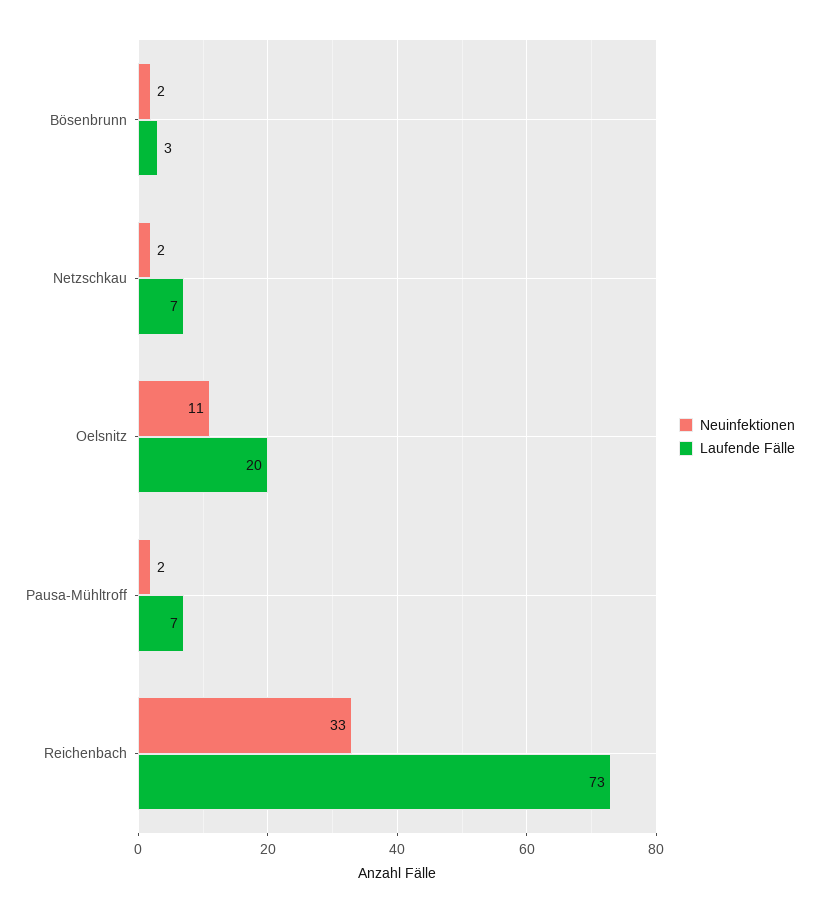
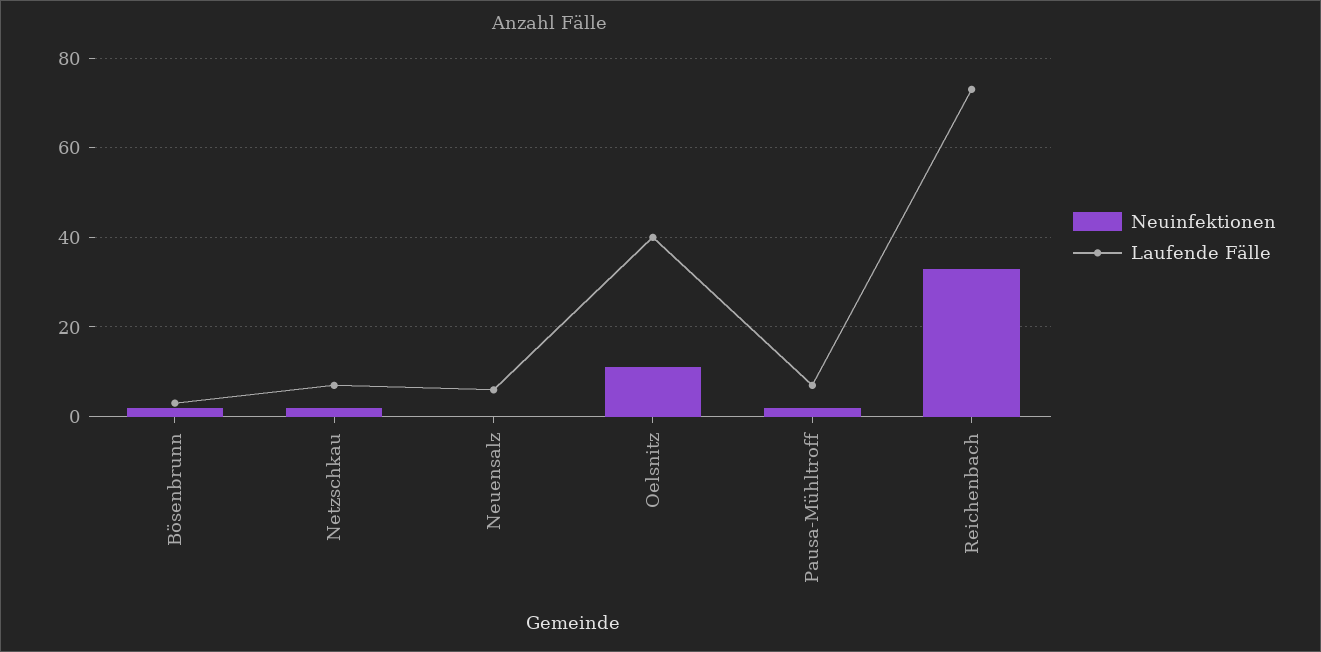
Laufende Fälle, Oelsnitz: 20 -> 40
Neuinfektionen, Neuensalz: none -> 0
Laufende Fälle, Neuensalz: none -> 5

